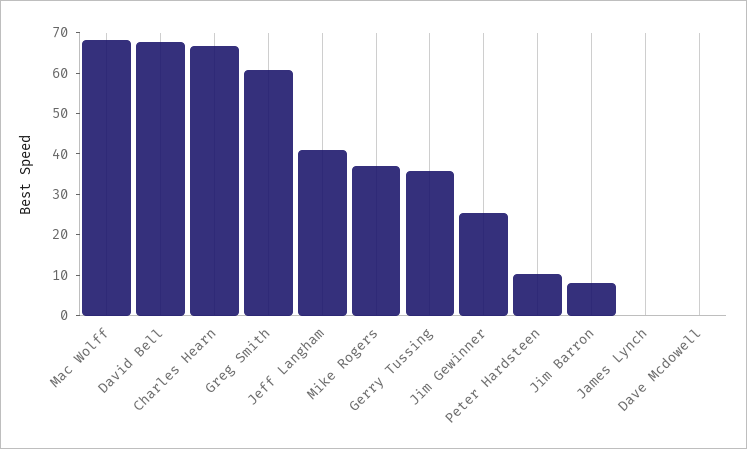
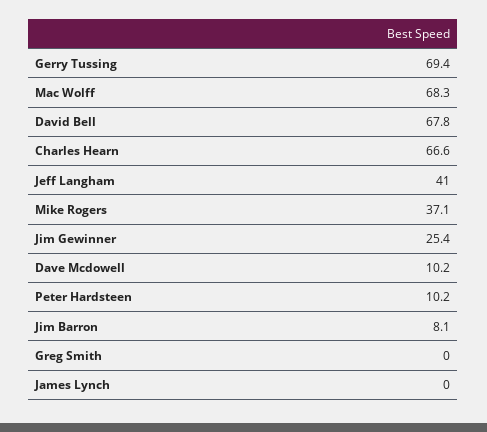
Greg Smith: 60 -> 0
Gerry Tussing: 36 -> 69.4
Dave Mcdowell: 0 -> 10.2

